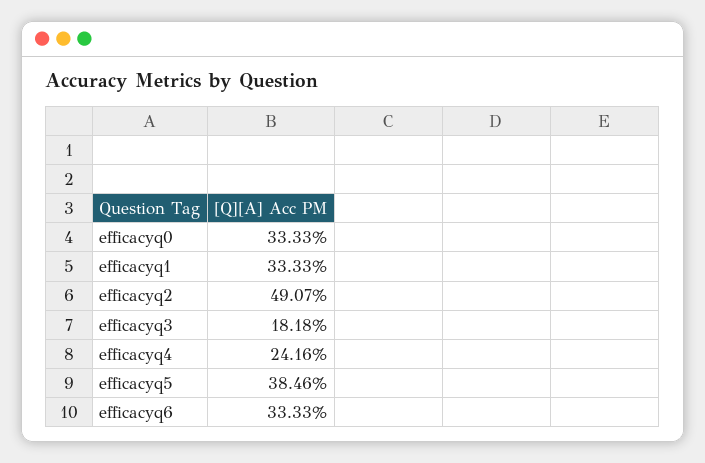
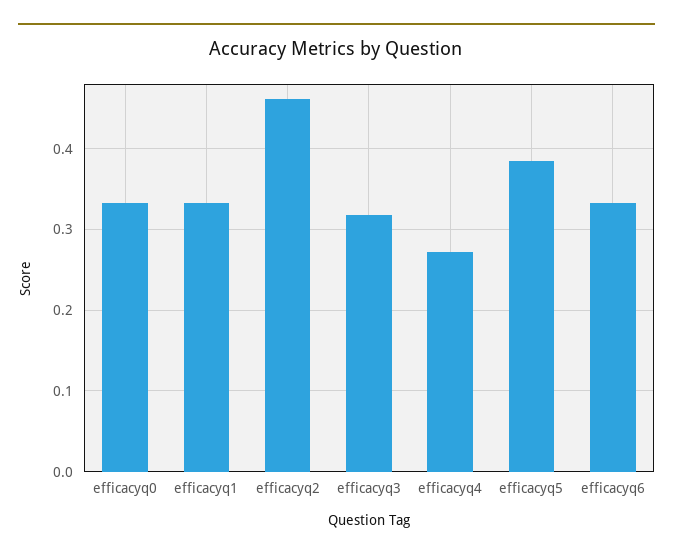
efficacyq2: 0.4907 -> 0.46
efficacyq3: 0.1818 -> 0.32
efficacyq4: 0.2416 -> 0.27

